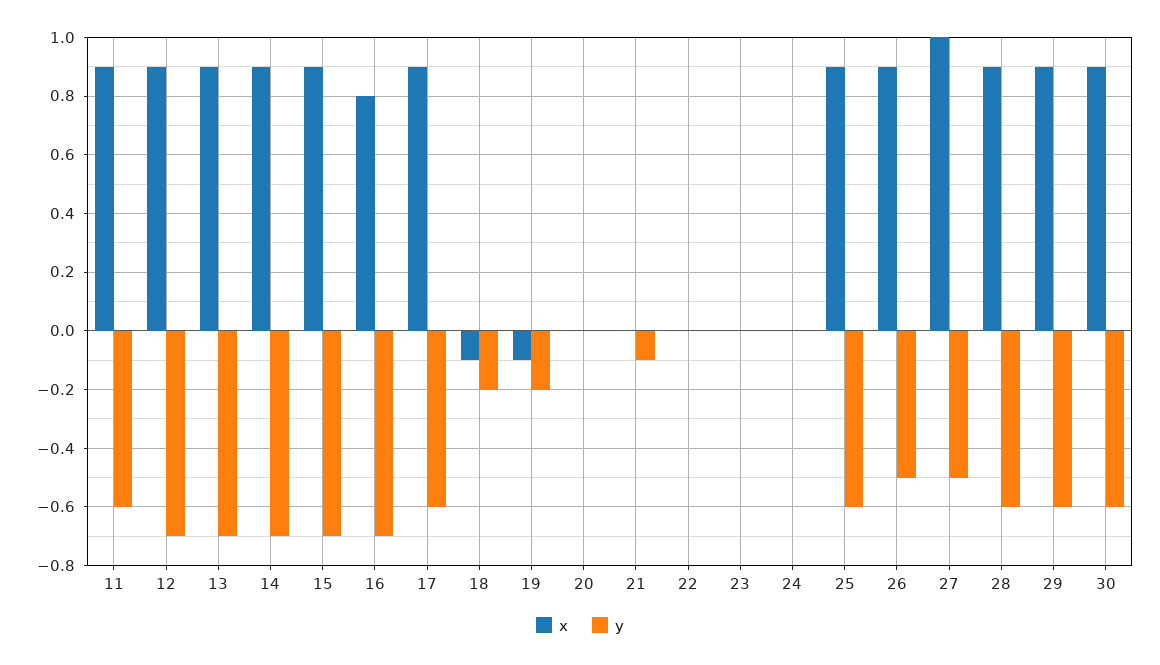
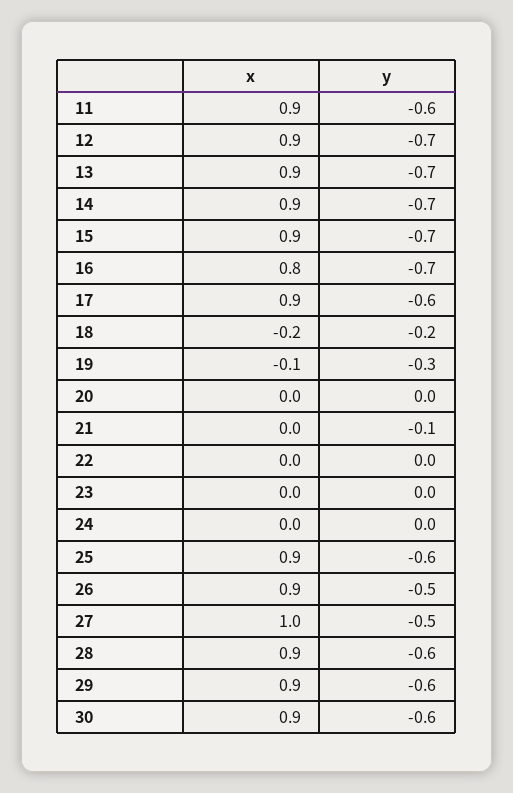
x, 18: -0.1 -> -0.2
y, 19: -0.2 -> -0.3

